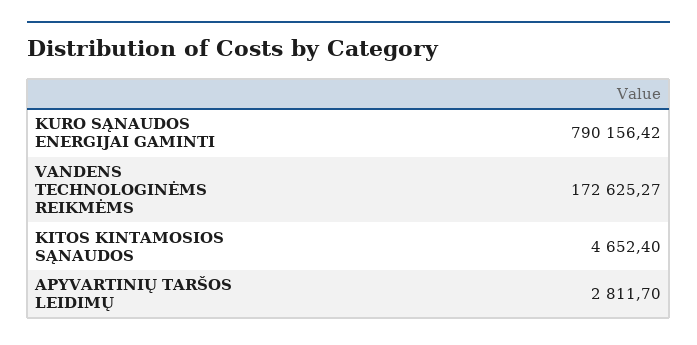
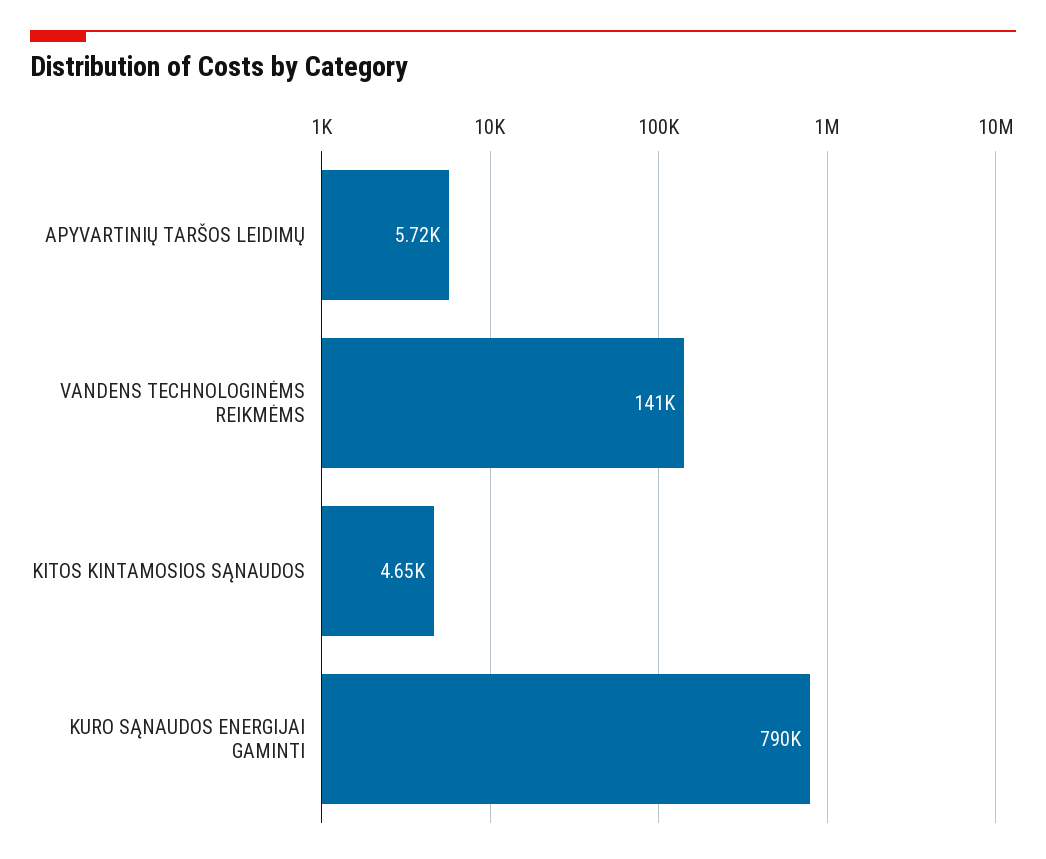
VANDENS TECHNOLOGINĖMS REIKMĖMS: 172625.27 -> 141000
APYVARTINIŲ TARŠOS LEIDIMŲ: 2811.7 -> 5720

